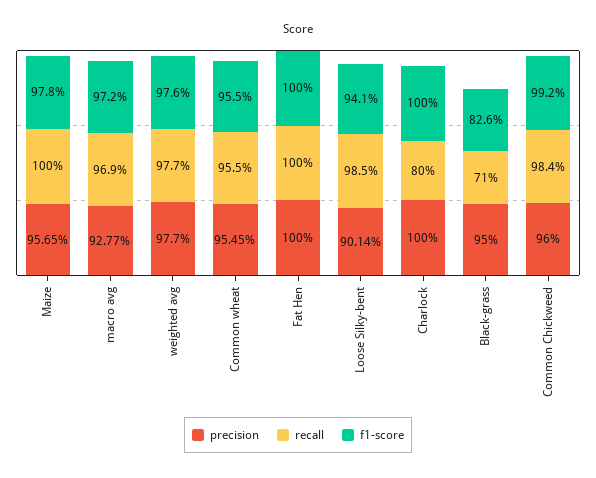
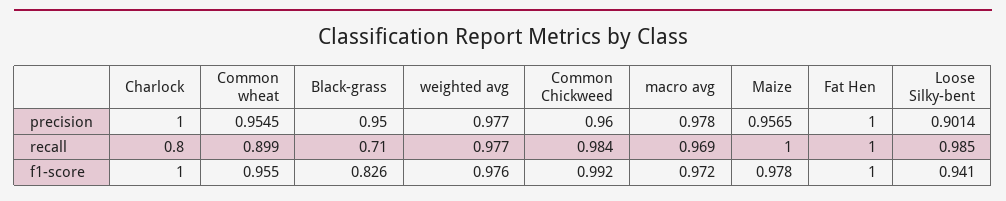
precision, macro avg: 0.9277 -> 0.978
recall, Common wheat: 0.955 -> 0.899

